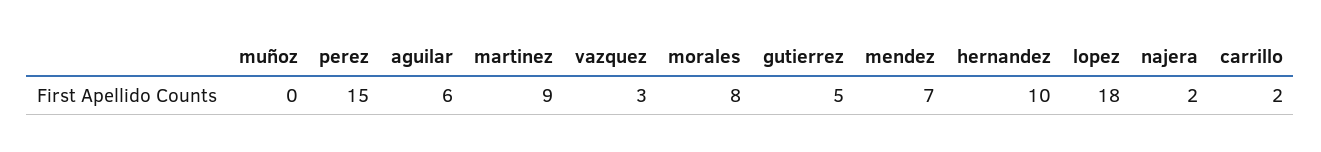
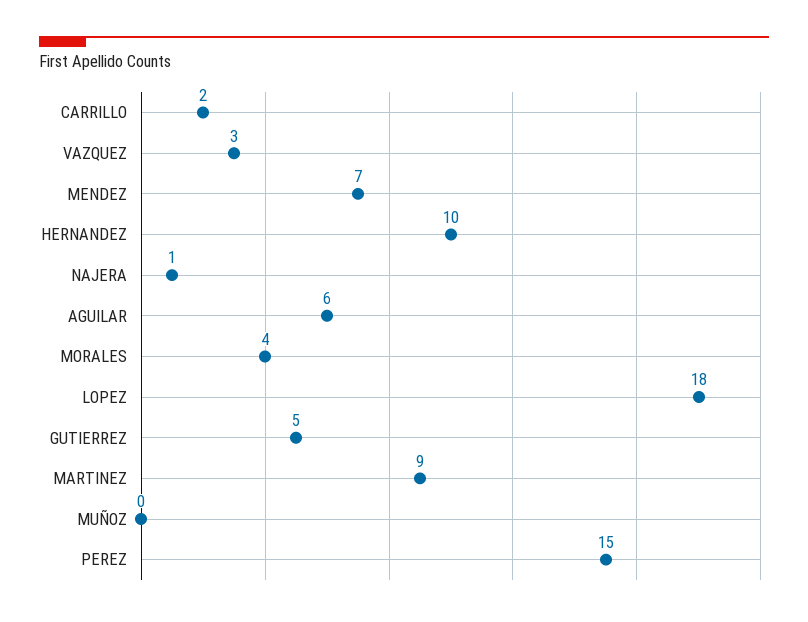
morales: 8 -> 4
najera: 2 -> 1

